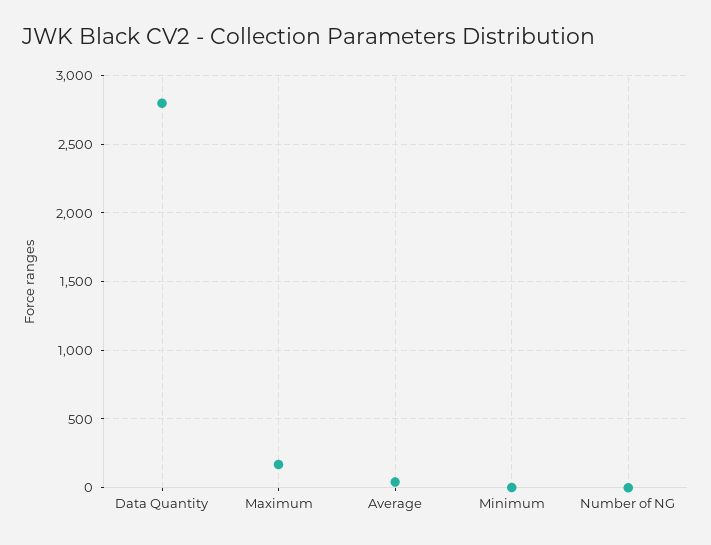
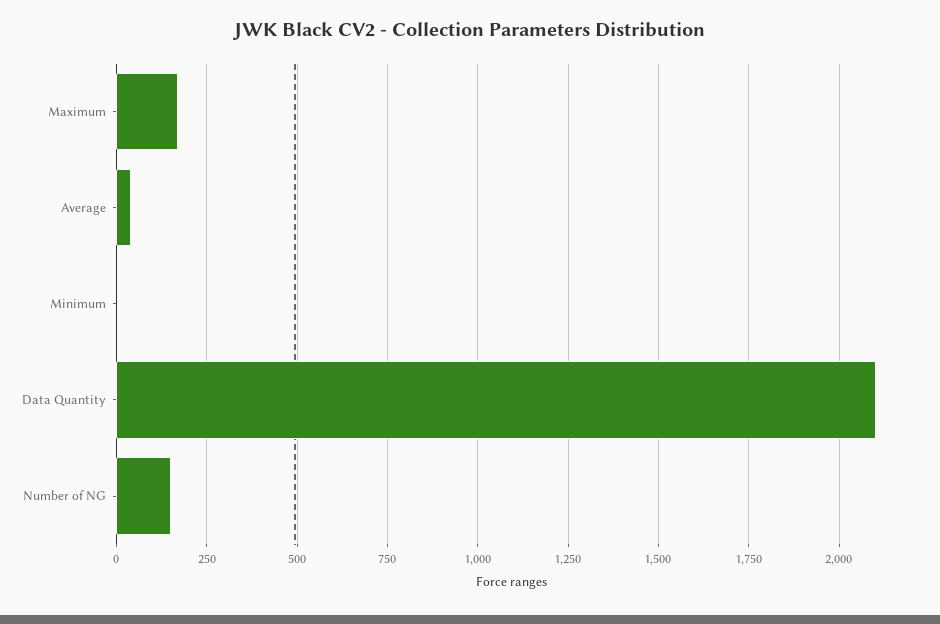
Data Quantity: 2800 -> 2100
Number of NG: 0 -> 150

